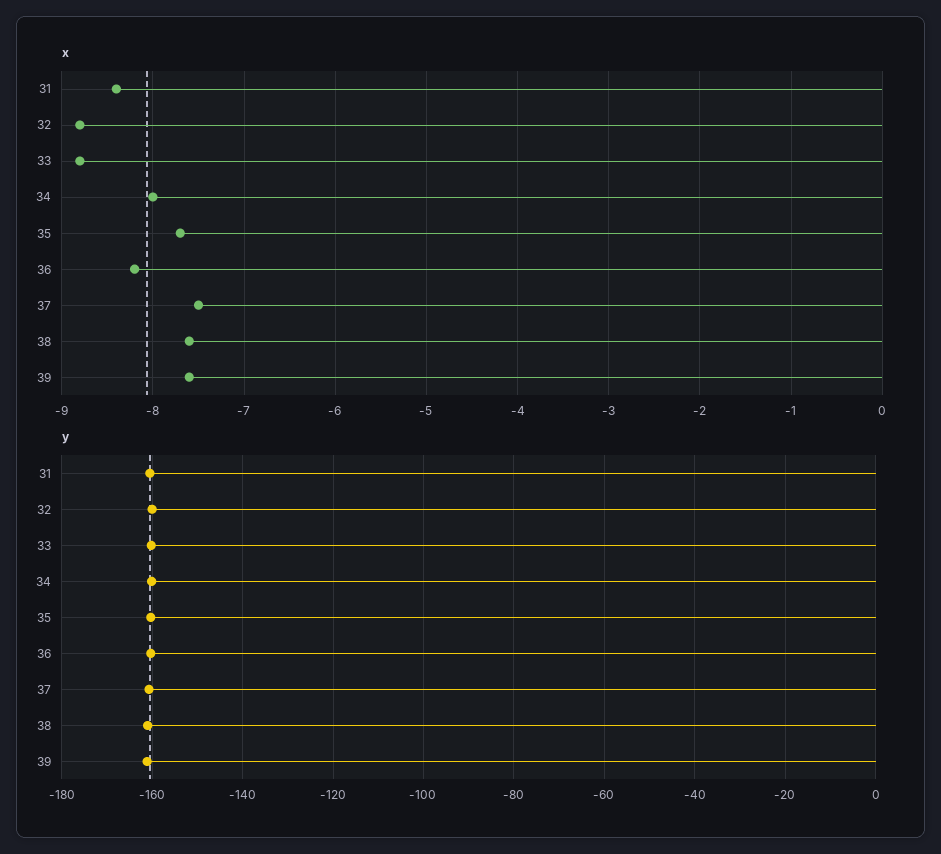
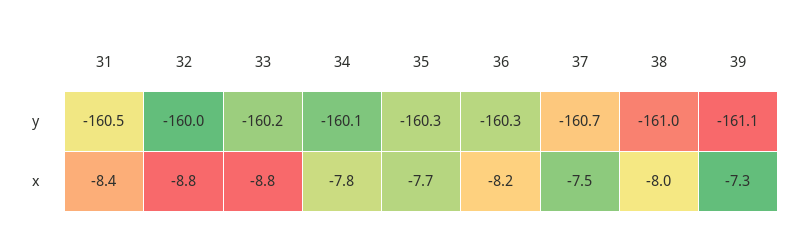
x, 34: -8 -> -7.8
x, 38: -7.6 -> -8
x, 39: -7.6 -> -7.3

